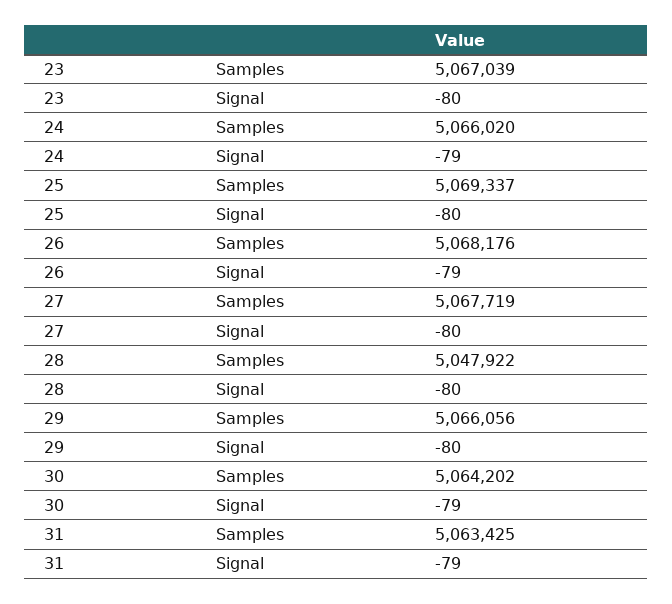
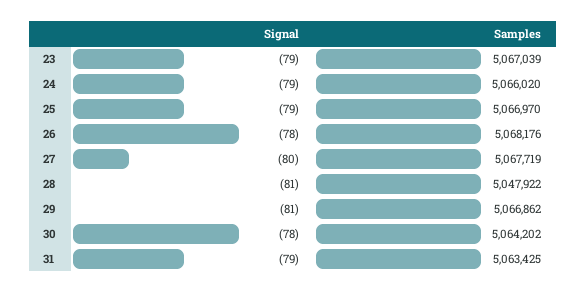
23, Signal: -80 -> -79
25, Samples: 5069337 -> 5066970
25, Signal: -80 -> -79
26, Signal: -79 -> -78
28, Signal: -80 -> -81
29, Samples: 5066056 -> 5066862
29, Signal: -80 -> -81
30, Signal: -79 -> -78

